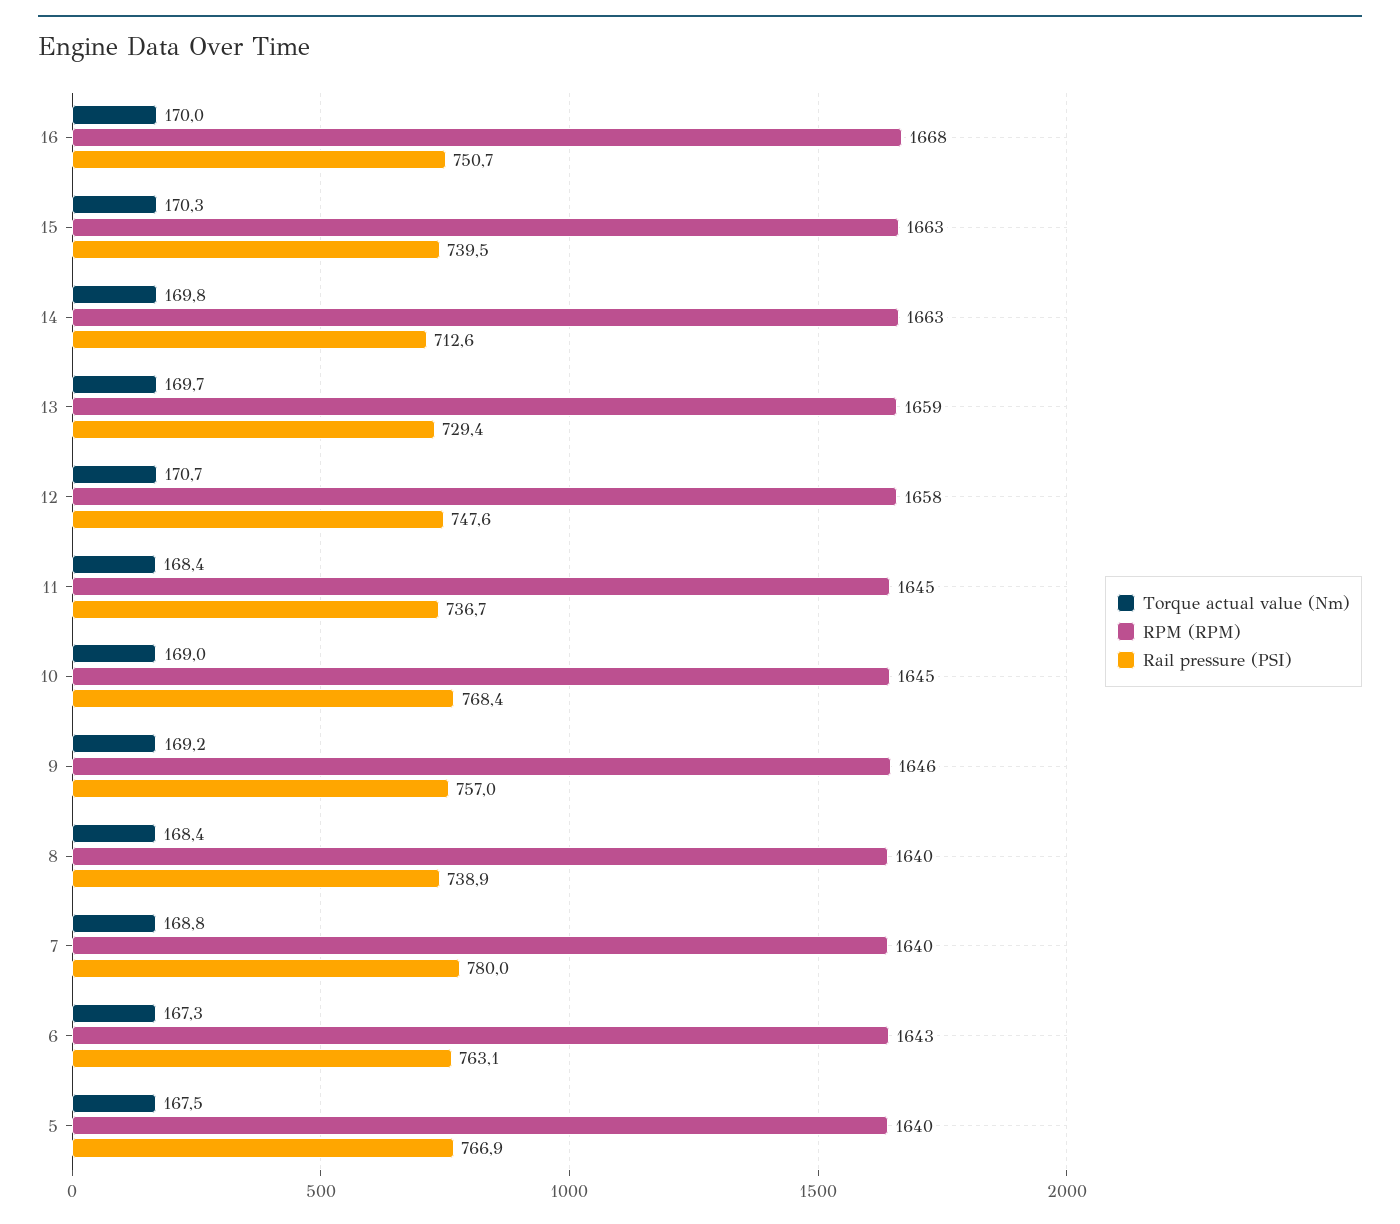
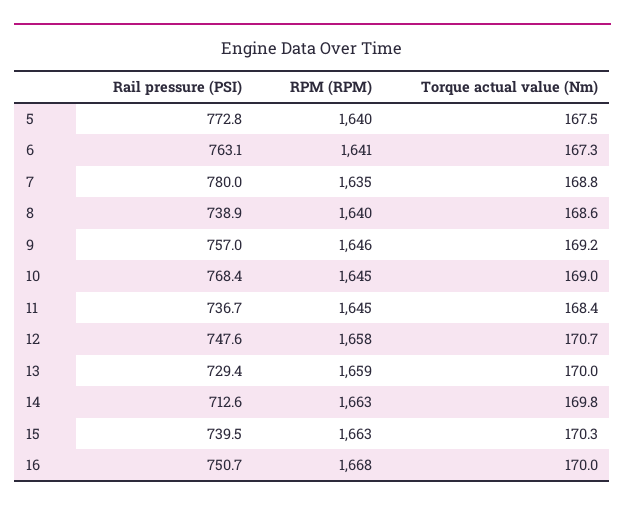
Torque actual value (Nm), 13: 169.7 -> 170
Torque actual value (Nm), 8: 168.4 -> 168.6
RPM (RPM), 7: 1640 -> 1635
RPM (RPM), 6: 1643 -> 1641
Rail pressure (PSI), 5: 766.9 -> 772.8

